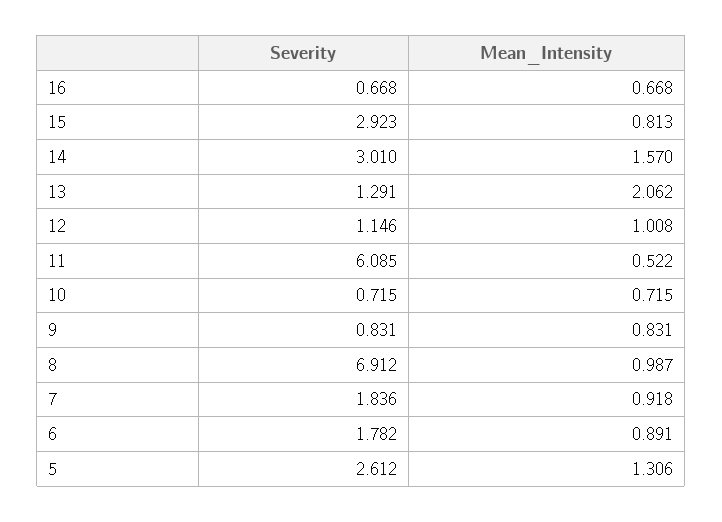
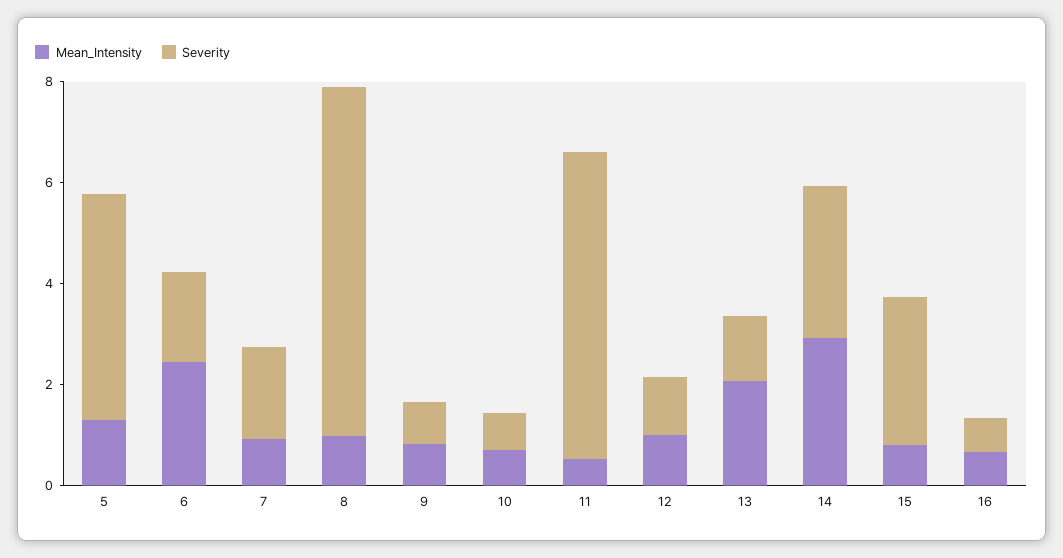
Mean_Intensity, 14: 1.57 -> 3
Mean_Intensity, 6: 0.891 -> 2.5
Severity, 5: 2.612 -> 4.5

